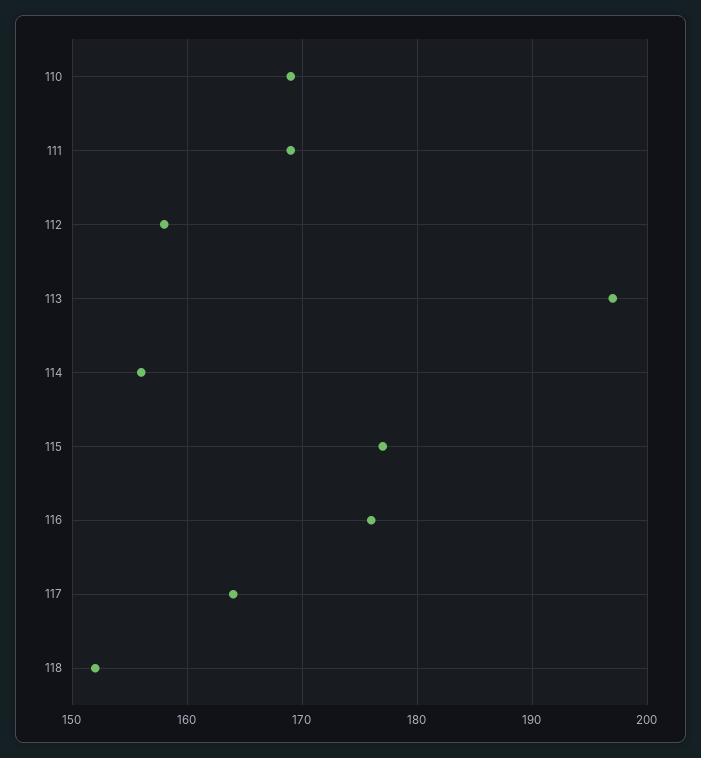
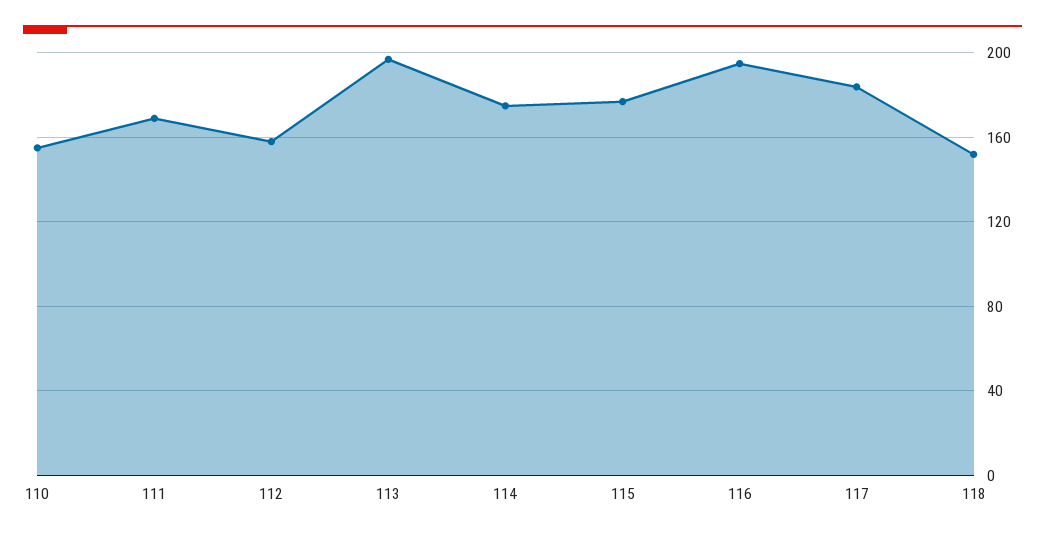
110: 169 -> 155
114: 156 -> 175
116: 176 -> 195
117: 164 -> 185

